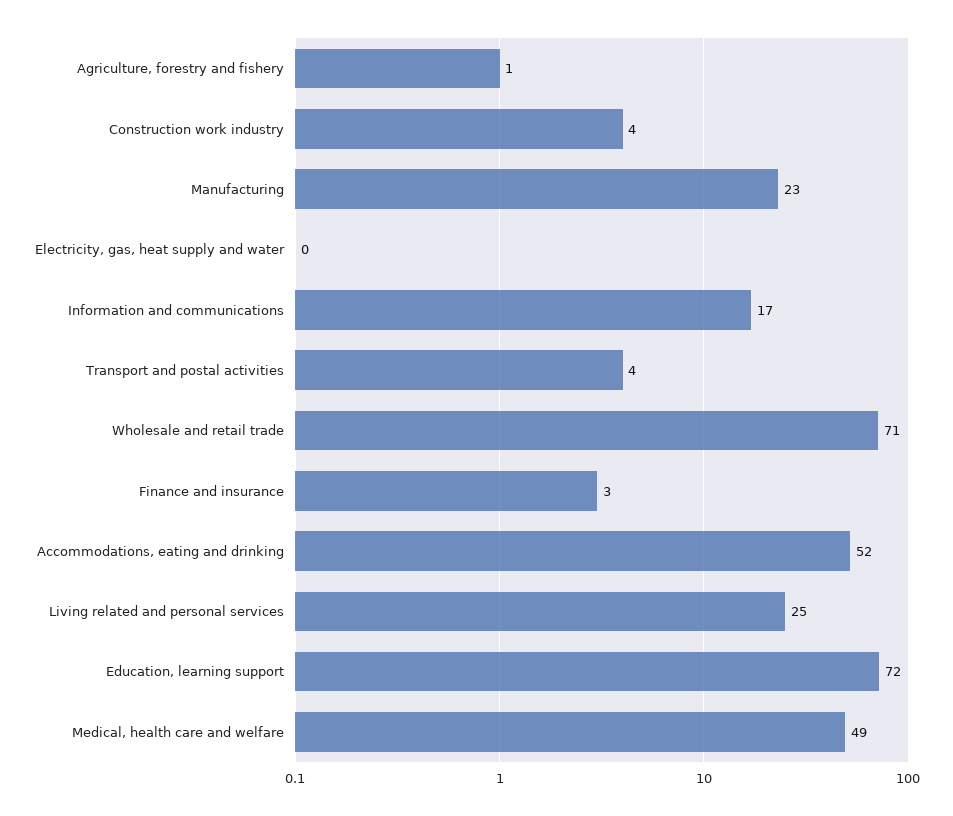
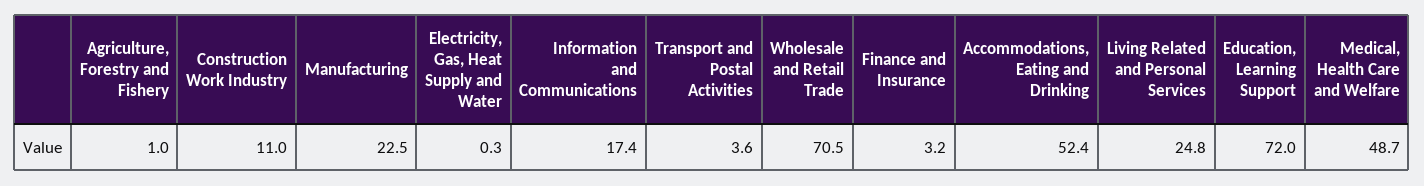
Construction work industry: 4 -> 11

